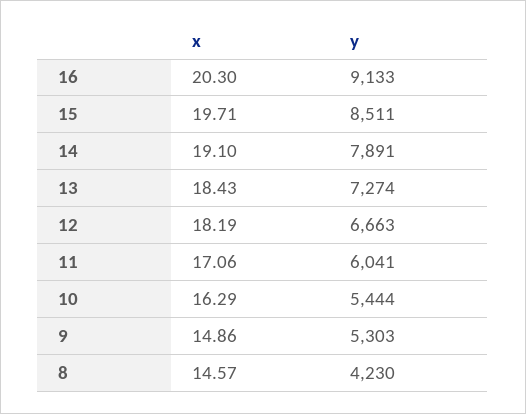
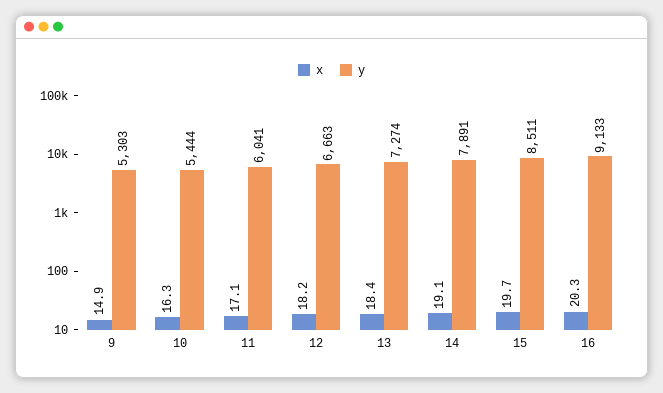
x, 8: 14.57 -> none
y, 8: 4230 -> none

